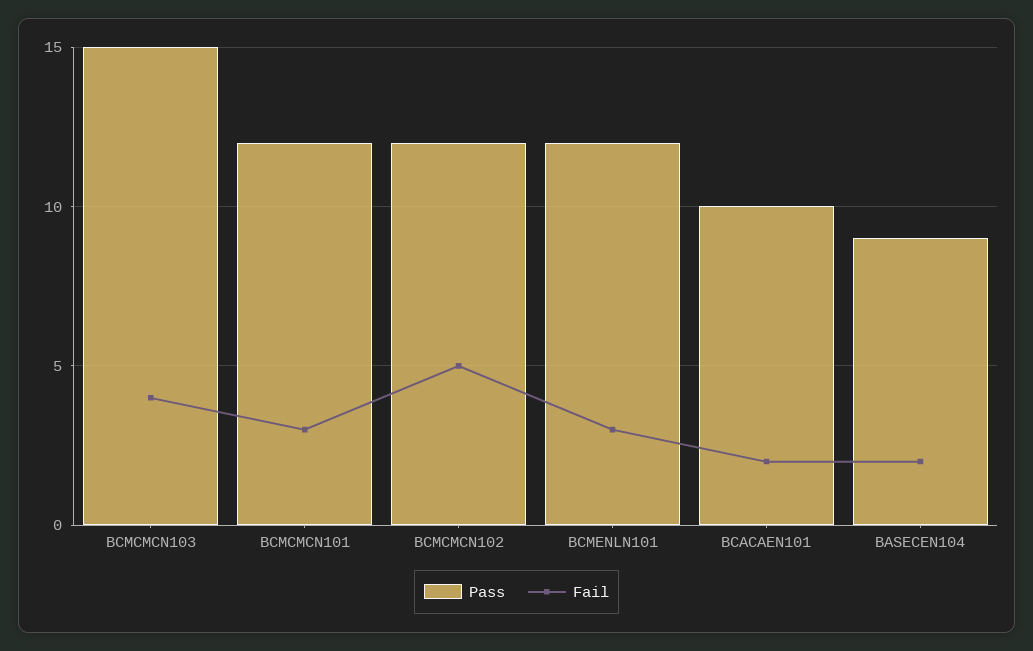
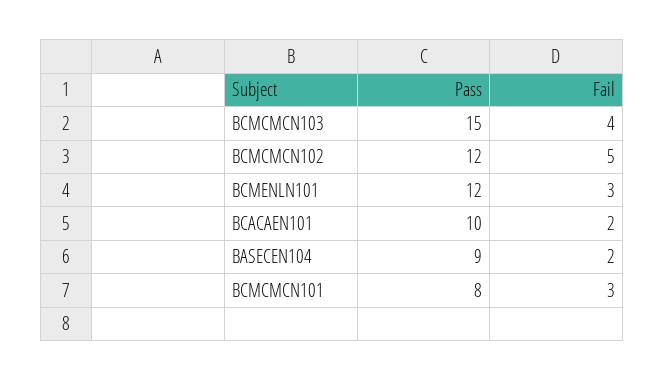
Pass, BCMCMCN101: 12 -> 8

